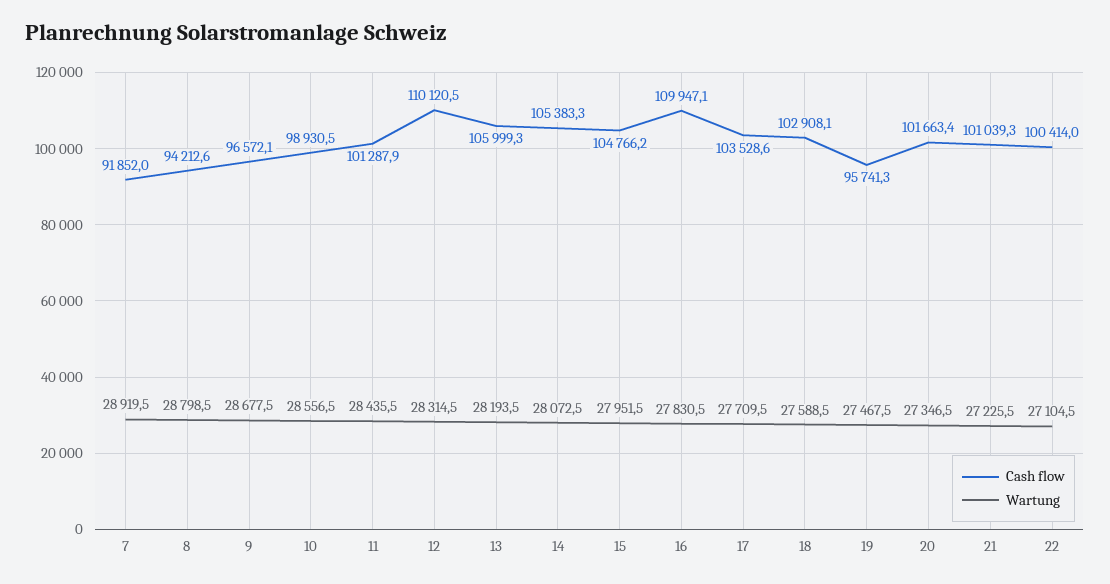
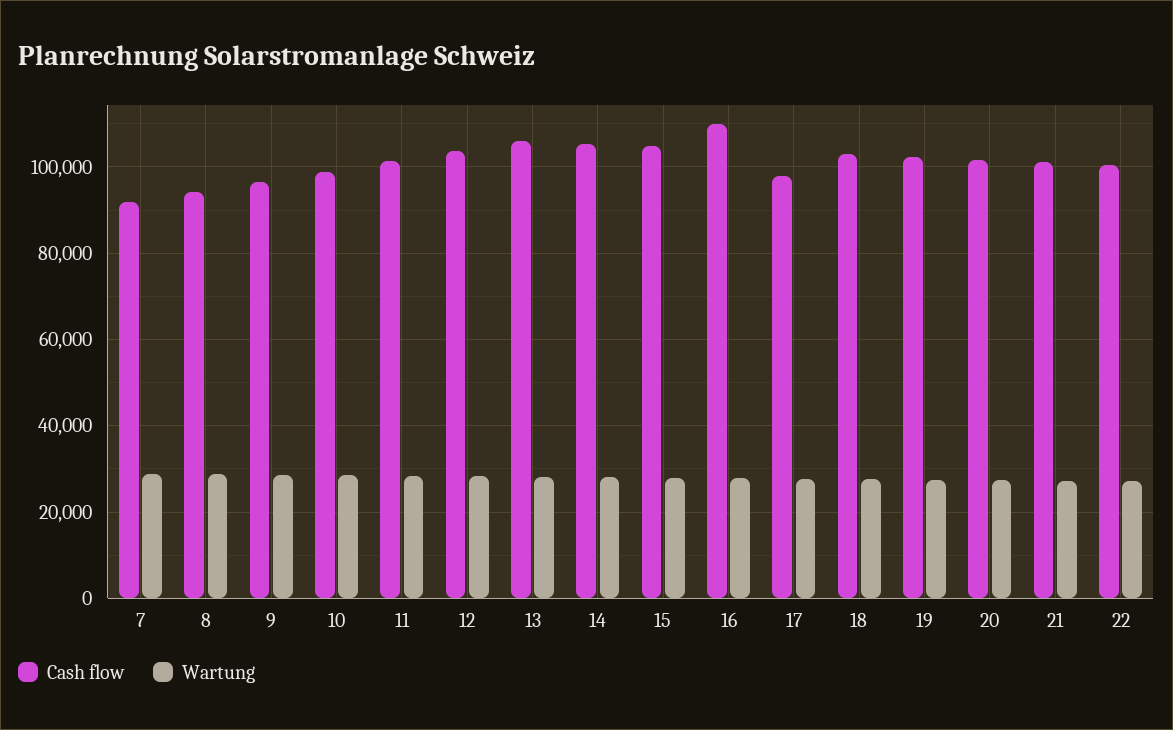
Cash flow, 12: 110120.5 -> 104000
Cash flow, 17: 103528.6 -> 98000
Cash flow, 19: 95741.3 -> 102000

